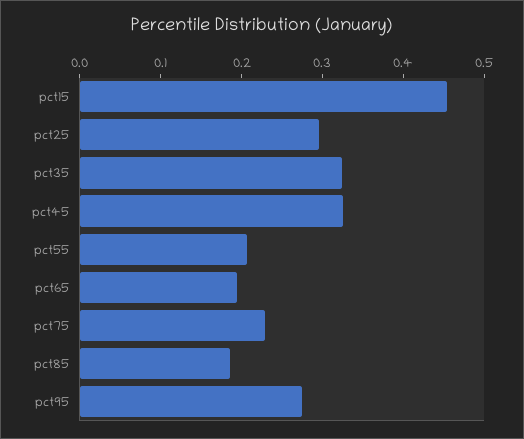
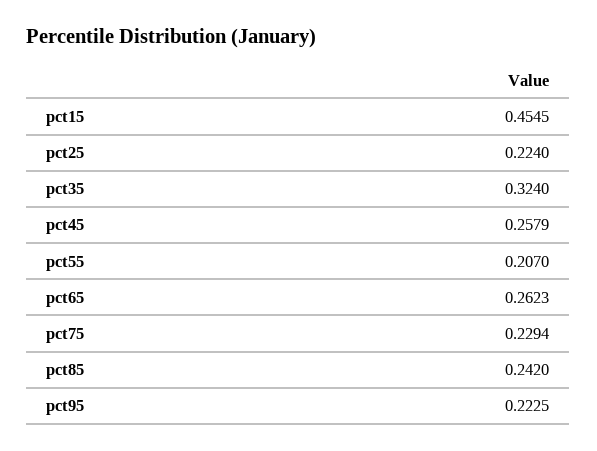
pct25: 0.3 -> 0.224
pct45: 0.32 -> 0.2579
pct65: 0.2 -> 0.2623
pct85: 0.18 -> 0.242
pct95: 0.28 -> 0.2225

